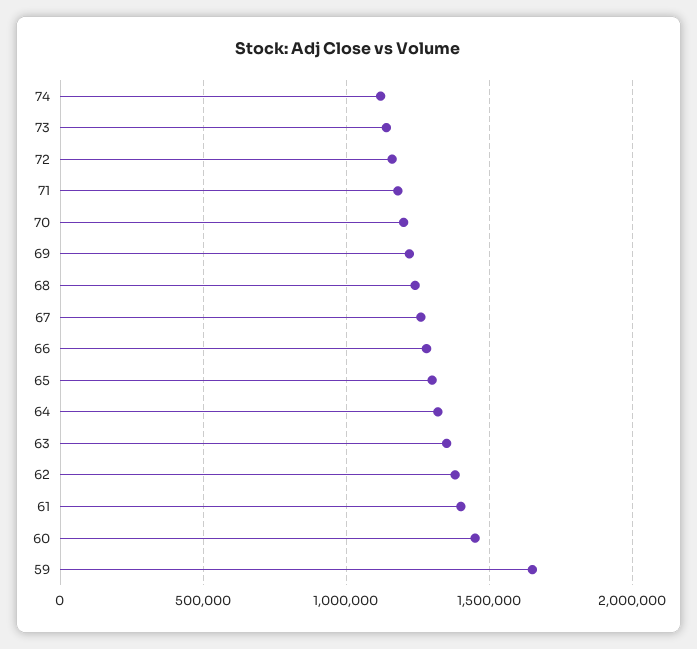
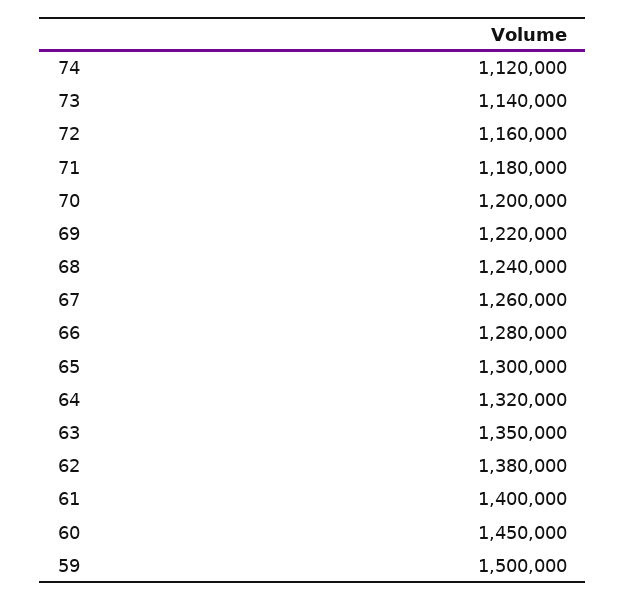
59: 1650000 -> 1500000

